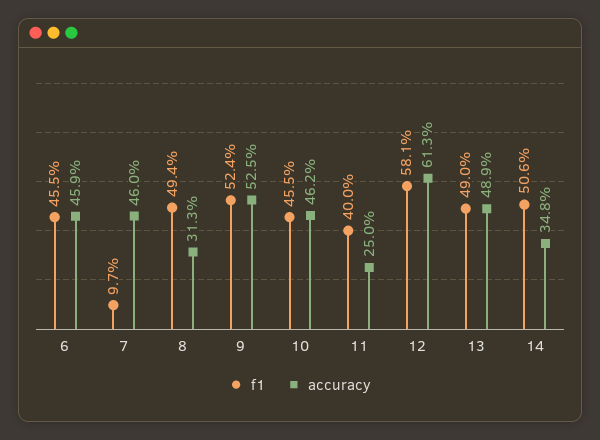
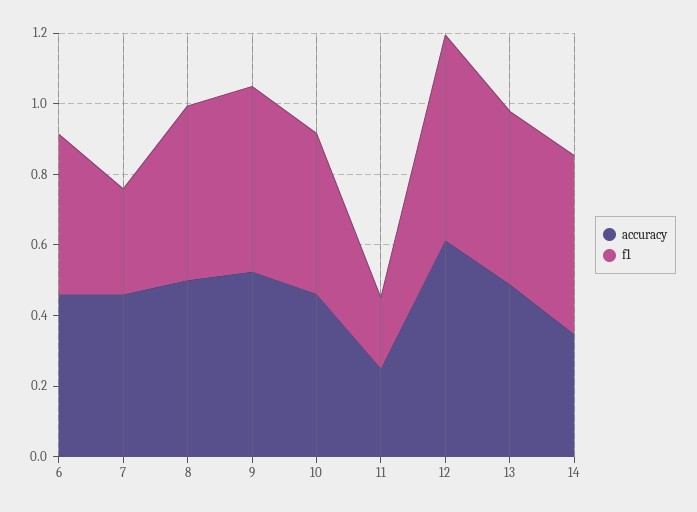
f1, 7: 0.097 -> 0.3
accuracy, 8: 0.313 -> 0.5
f1, 11: 0.4 -> 0.2

